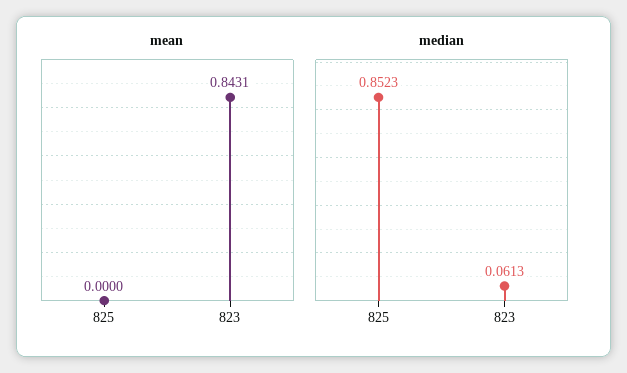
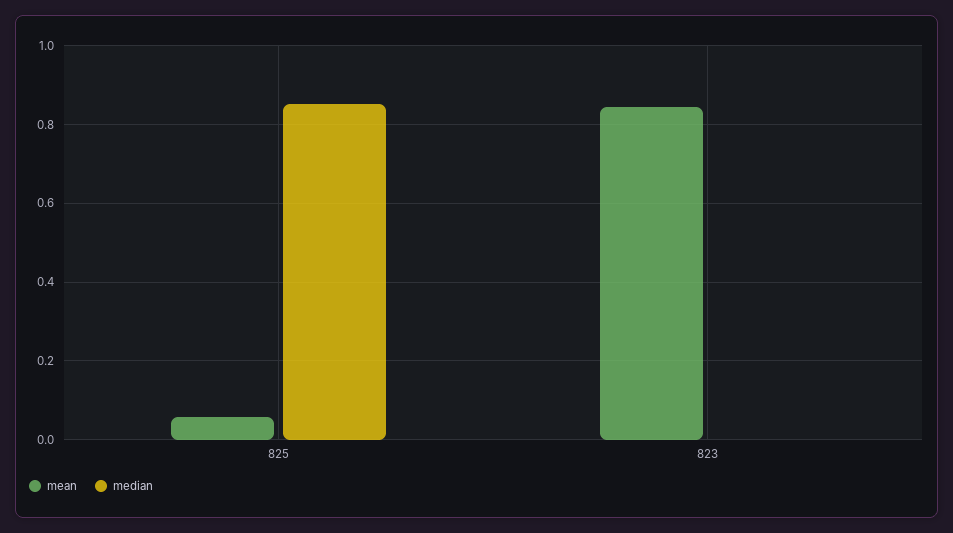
mean, 825: 0 -> 0.06
median, 823: 0.0613 -> 0

